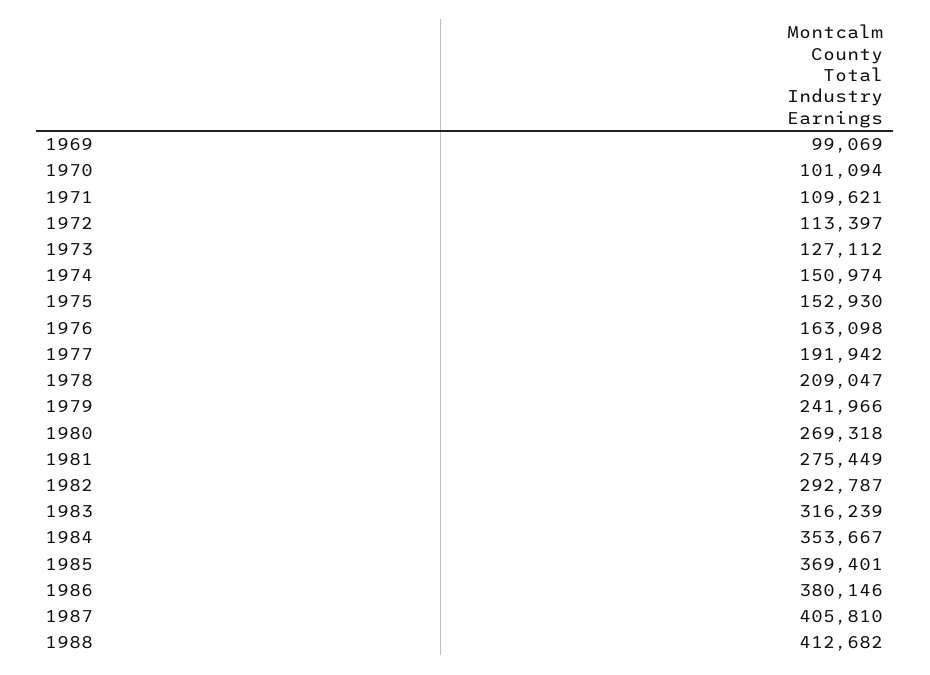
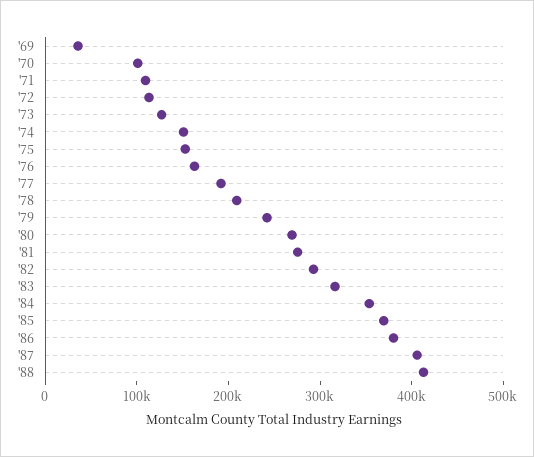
1969: 99069 -> 40000

